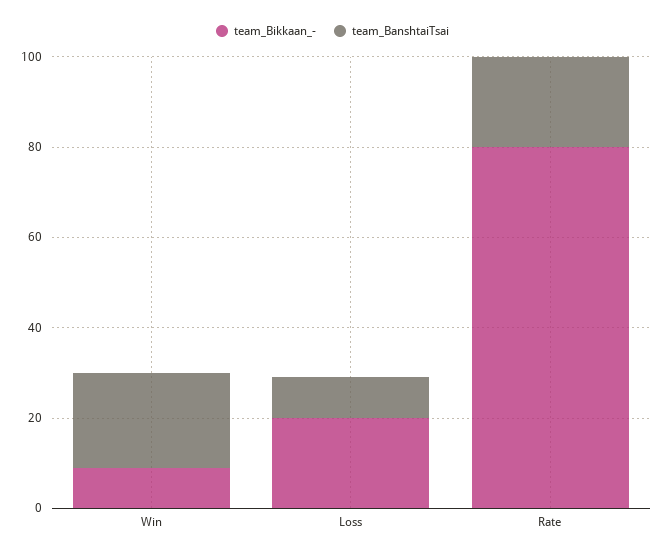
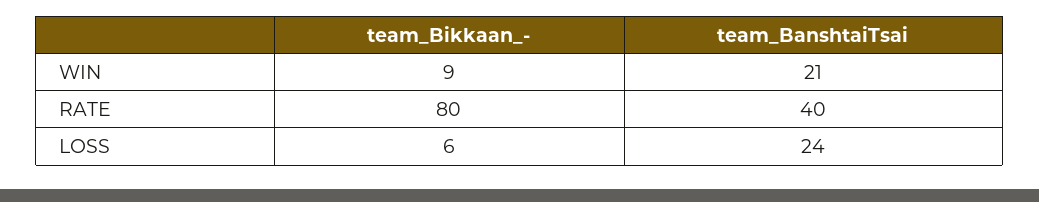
team_Bikkaan_-, Loss: 20 -> 6
team_BanshtaiTsai, Loss: 10 -> 24
team_BanshtaiTsai, Rate: 20 -> 40

